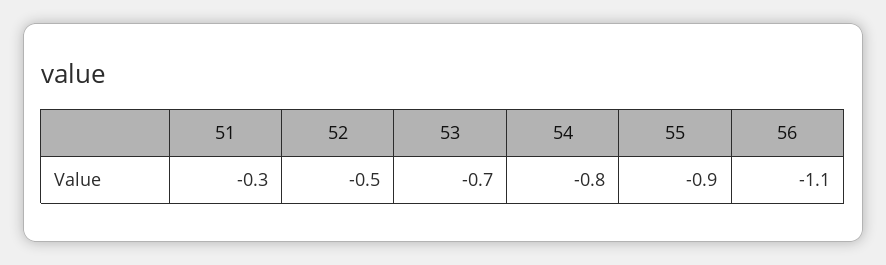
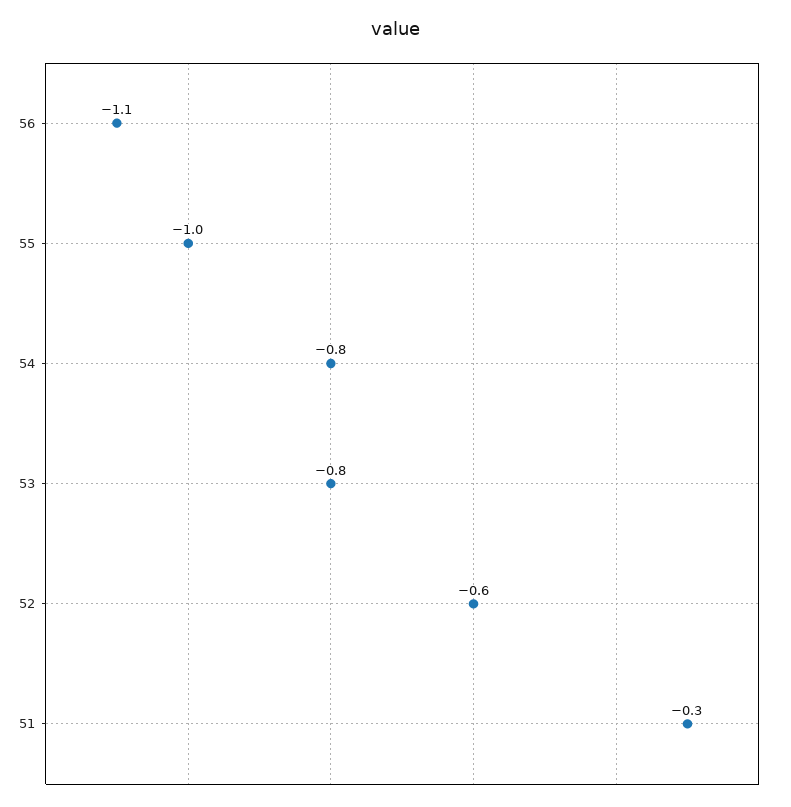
52: -0.5 -> -0.6
53: -0.7 -> -0.8
55: -0.9 -> -1

